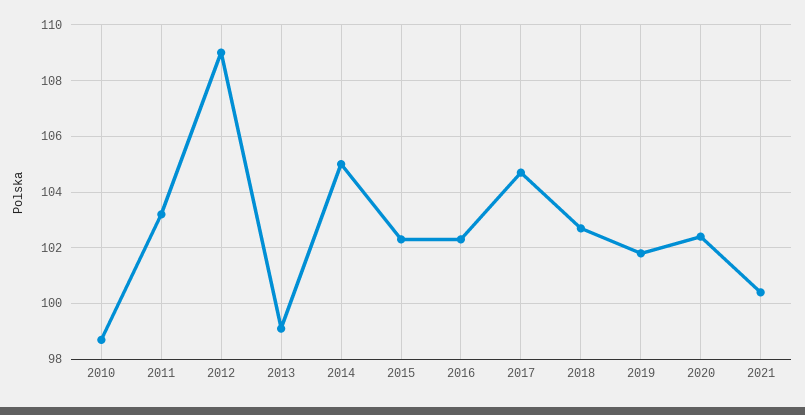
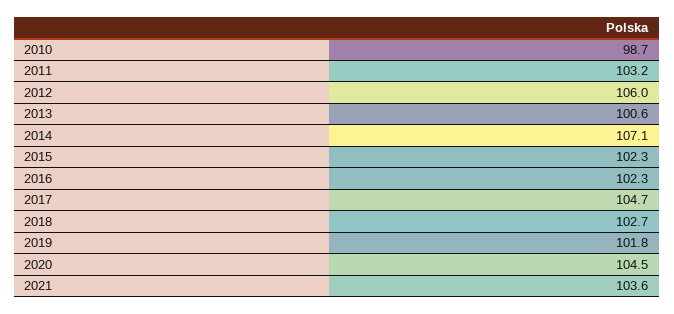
2012: 109 -> 106
2013: 99 -> 100.6
2014: 105 -> 107.1
2020: 102.5 -> 104.5
2021: 100.5 -> 103.6

